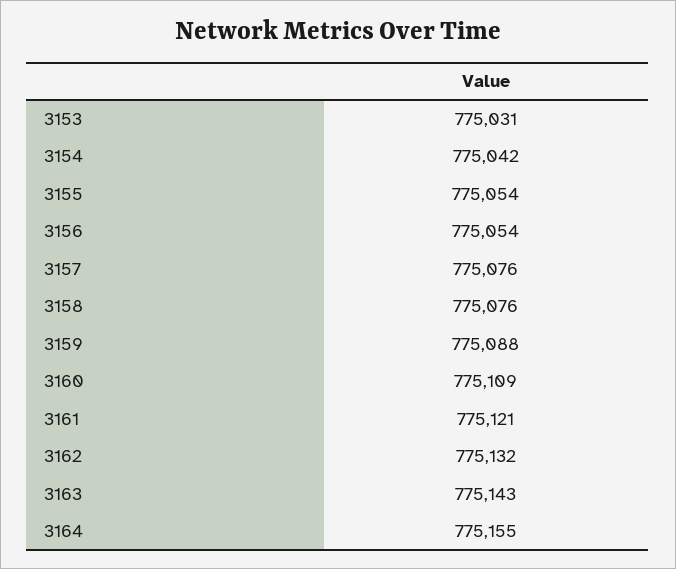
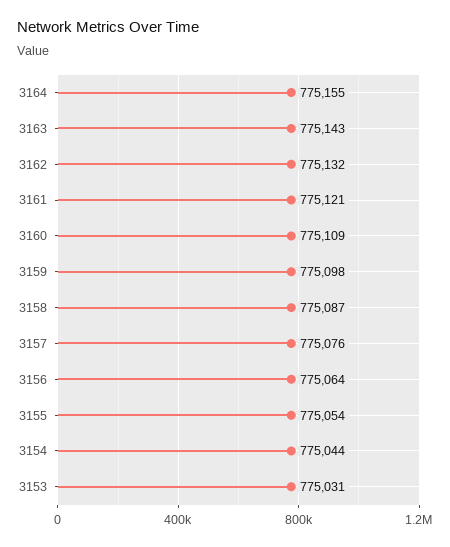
3154: 775042 -> 775044
3156: 775054 -> 775064
3158: 775076 -> 775087
3159: 775088 -> 775098

